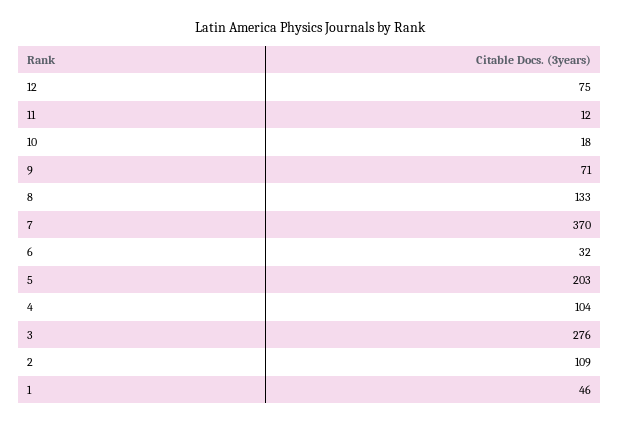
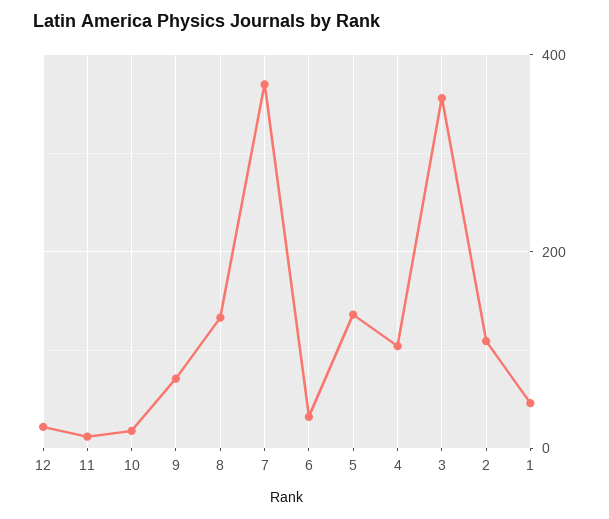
12: 75 -> 20
5: 203 -> 140
3: 276 -> 360

